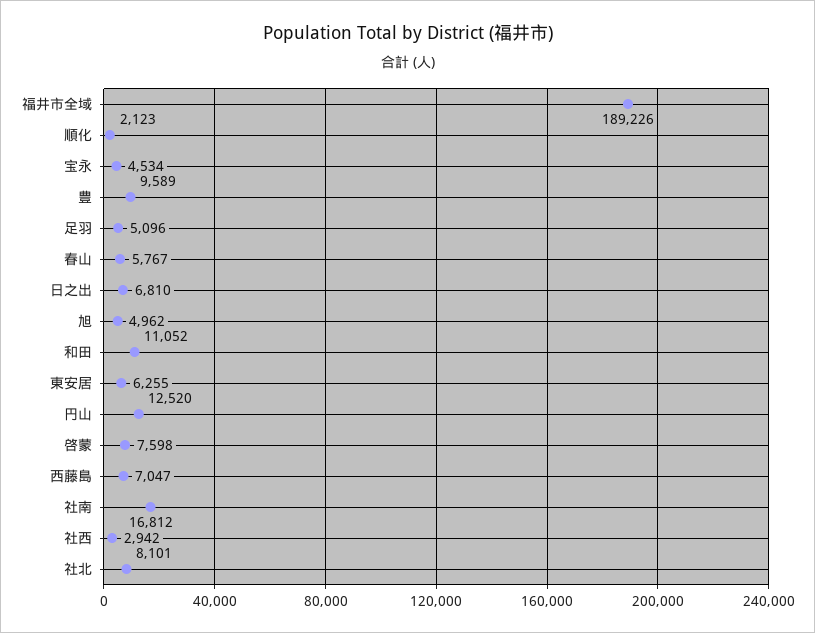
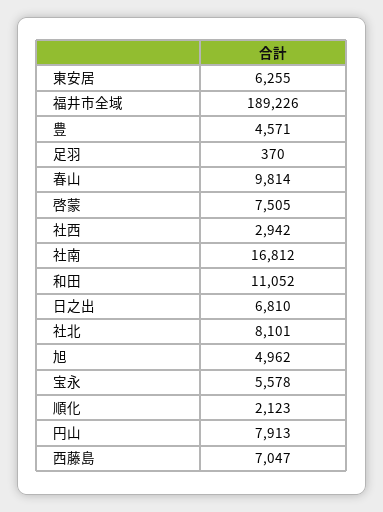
宝永: 4534 -> 5578
豊: 9589 -> 4571
足羽: 5096 -> 370
春山: 5767 -> 9814
円山: 12520 -> 7913
啓蒙: 7598 -> 7505

